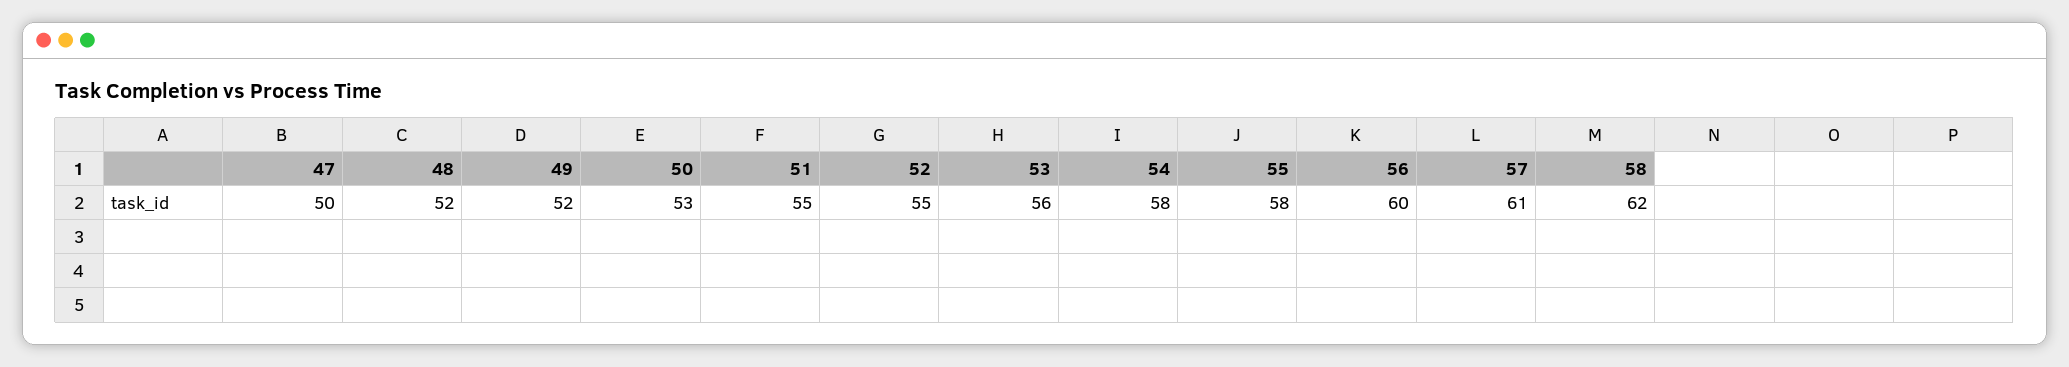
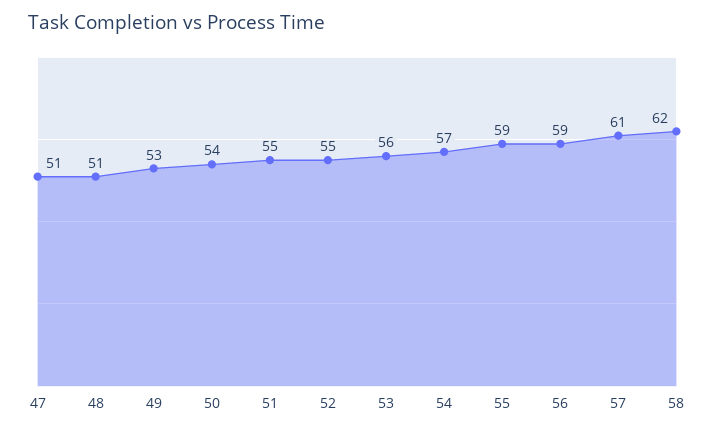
47: 50 -> 51
48: 52 -> 51
49: 52 -> 53
50: 53 -> 54
54: 58 -> 57
55: 58 -> 59
56: 60 -> 59

